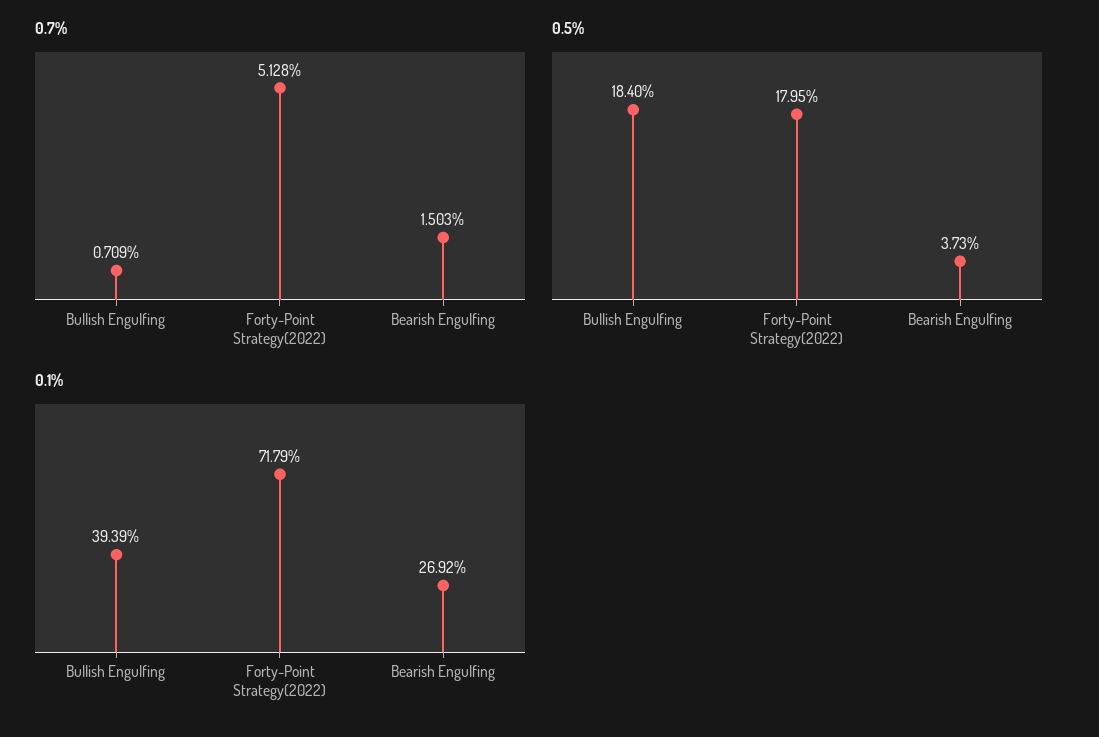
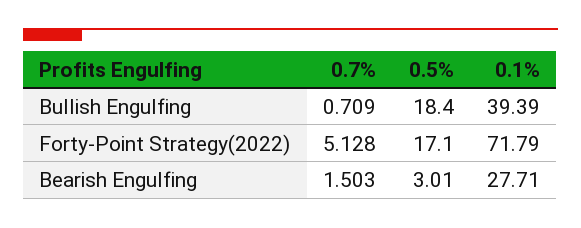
0.5%, Forty-Point Strategy(2022): 17.95 -> 17.1
0.5%, Bearish Engulfing: 3.73 -> 3.01
0.1%, Bearish Engulfing: 26.92 -> 27.71

